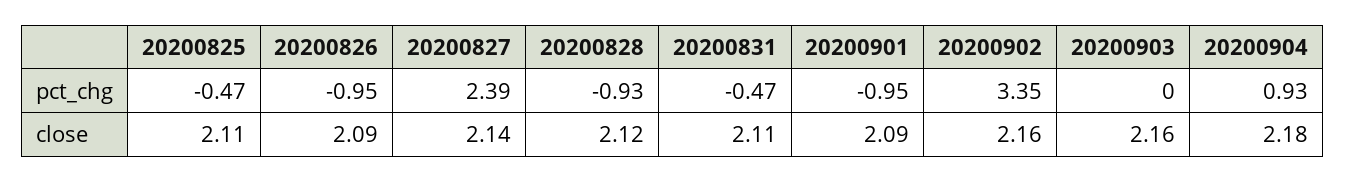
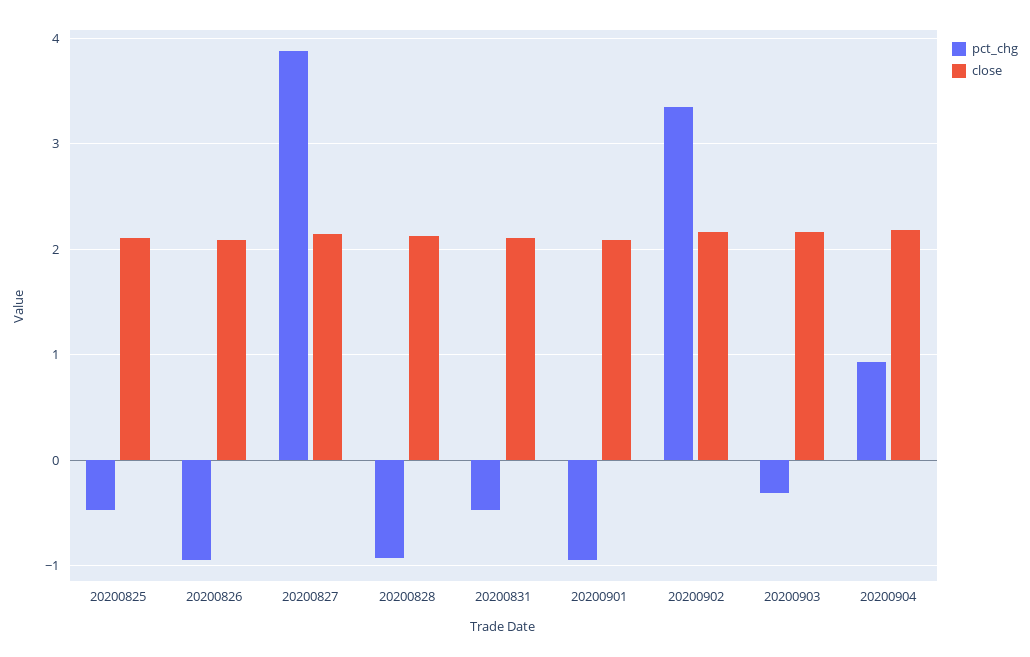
pct_chg, 20200827: 2.39 -> 3.9
pct_chg, 20200903: 0 -> -0.3

